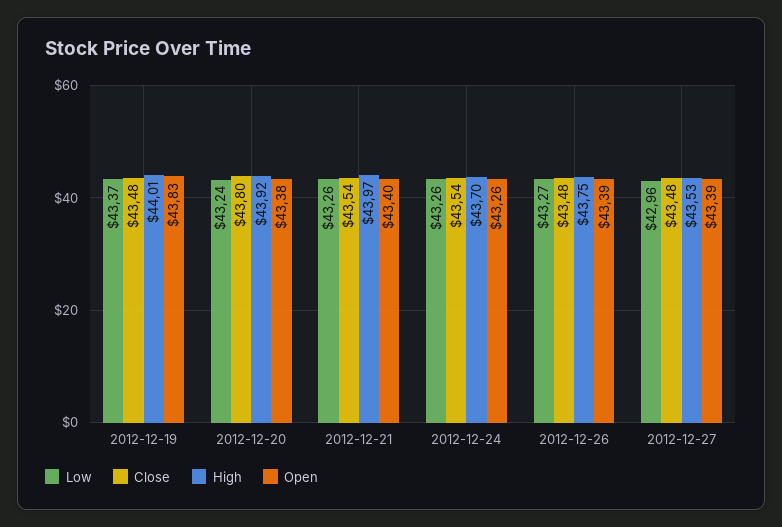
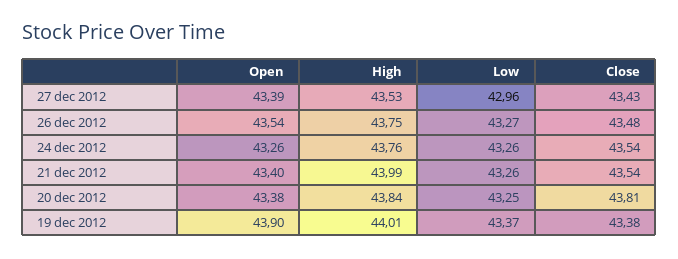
Close, 2012-12-19: 43.48 -> 43.38
Open, 2012-12-19: 43.83 -> 43.9
Low, 2012-12-20: 43.24 -> 43.25
Close, 2012-12-20: 43.8 -> 43.81
High, 2012-12-20: 43.92 -> 43.84
High, 2012-12-21: 43.97 -> 43.99
High, 2012-12-24: 43.7 -> 43.76
Open, 2012-12-26: 43.39 -> 43.54
Close, 2012-12-27: 43.48 -> 43.43

